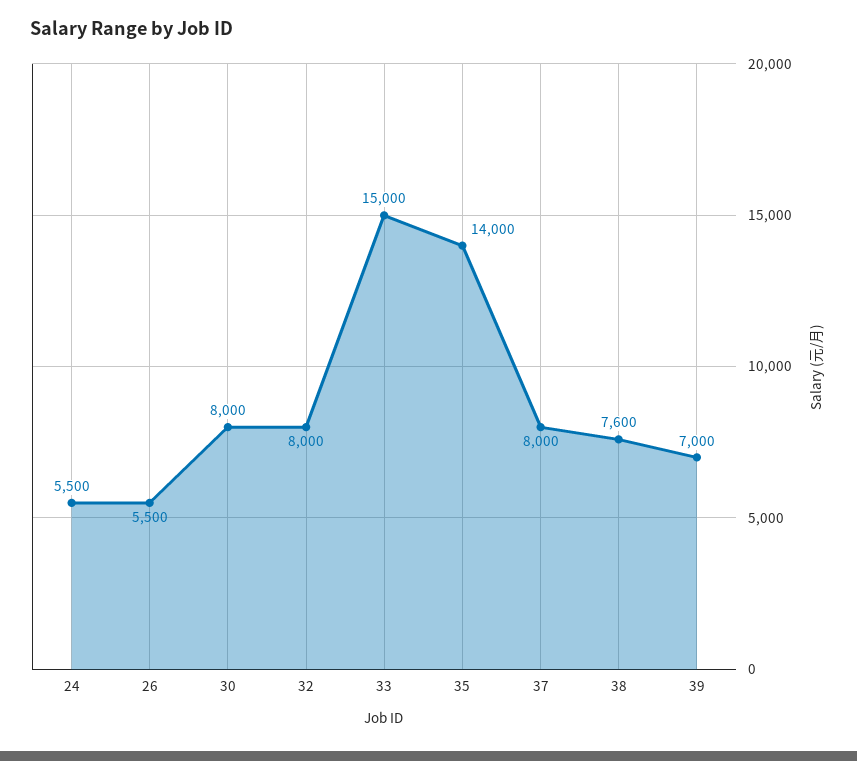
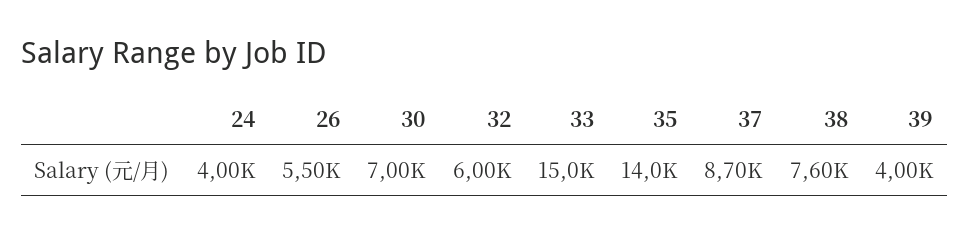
24: 5500 -> 4000
30: 8000 -> 7000
32: 8000 -> 6000
37: 8000 -> 8700
39: 7000 -> 4000

